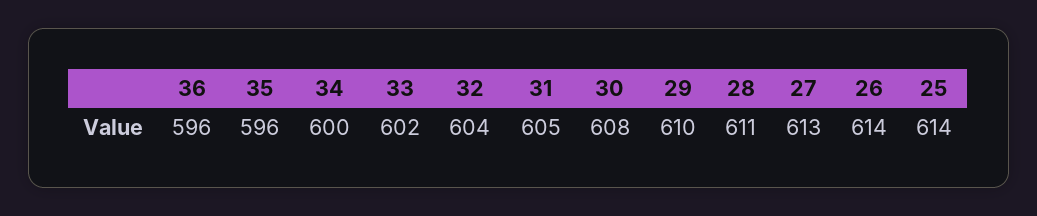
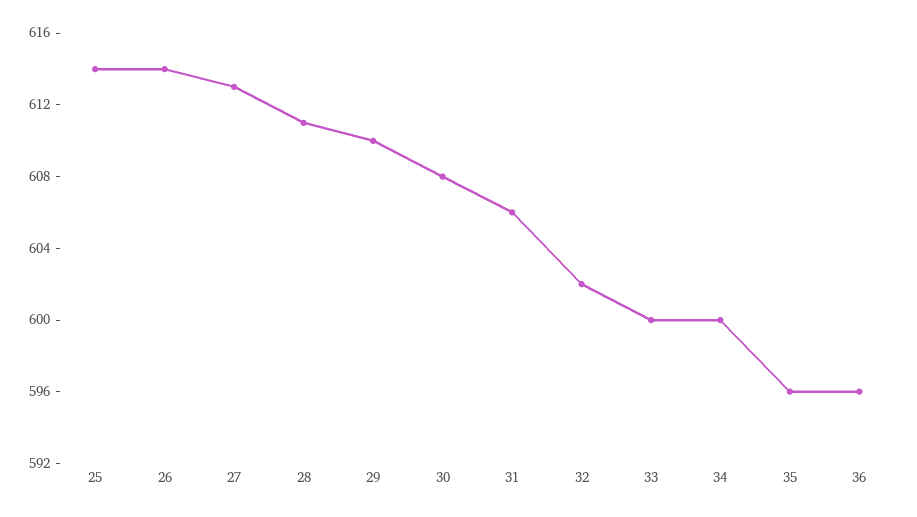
33: 602 -> 600
32: 604 -> 602
31: 605 -> 606

